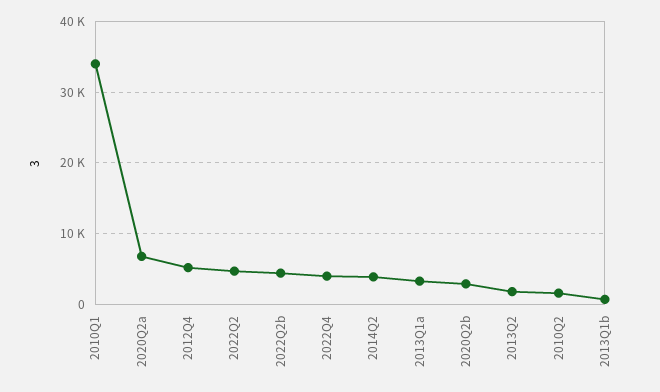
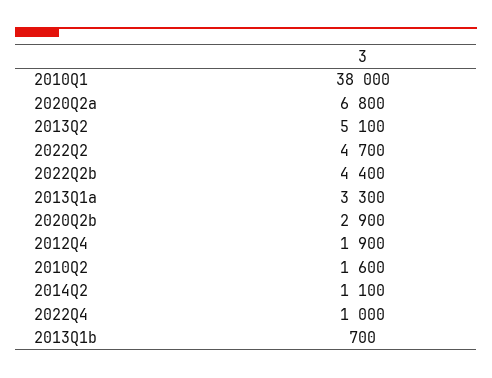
2010Q1: 34000 -> 38000
2012Q4: 5000 -> 1900
2022Q4: 4000 -> 1000
2014Q2: 4000 -> 1100
2013Q2: 2000 -> 5100

